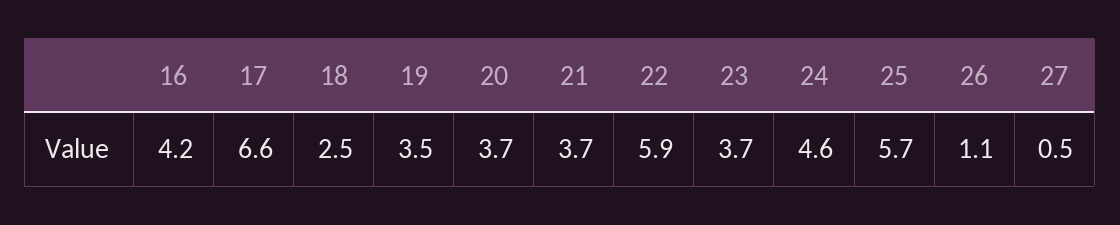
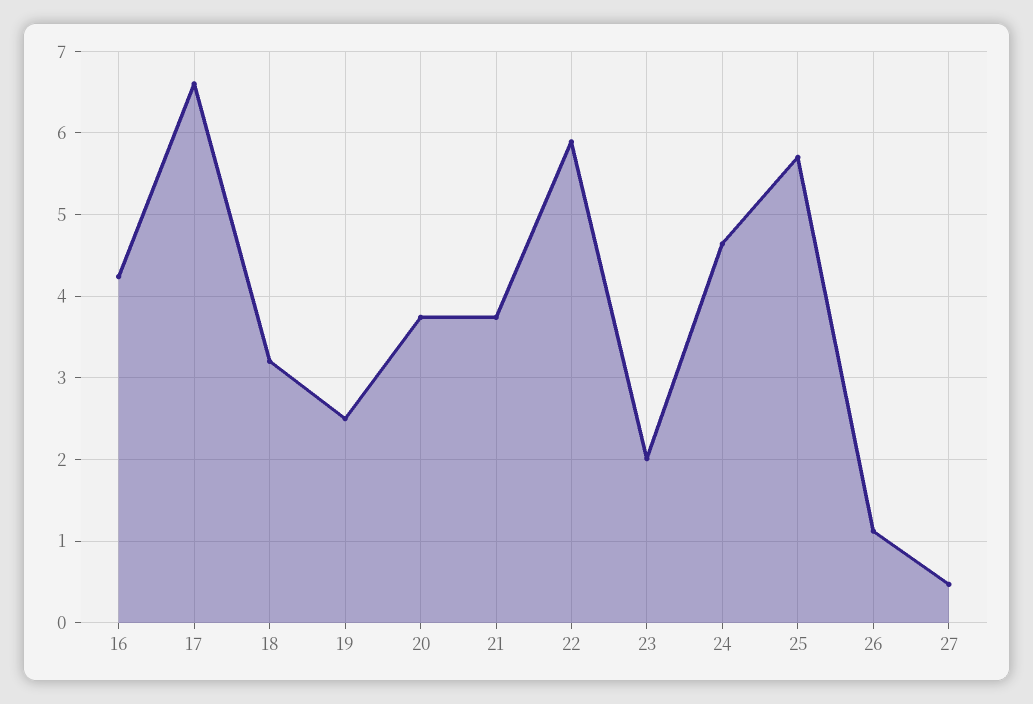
18: 2.5 -> 3.2
19: 3.5 -> 2.5
23: 3.7 -> 2

